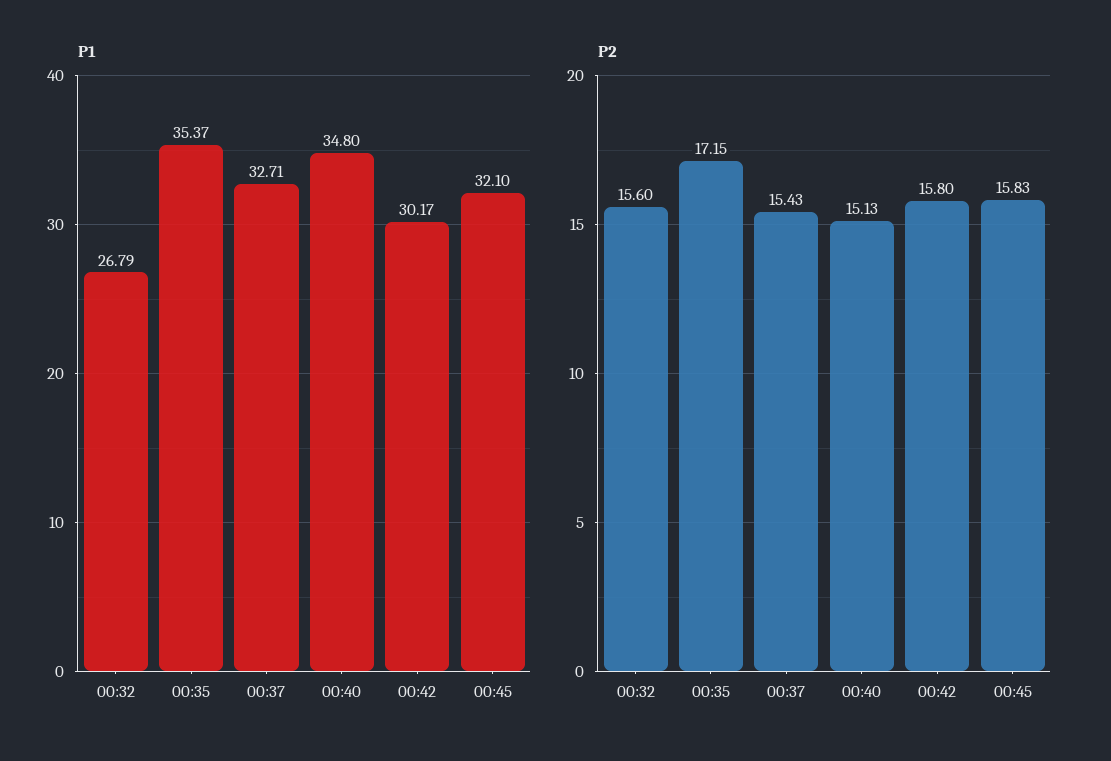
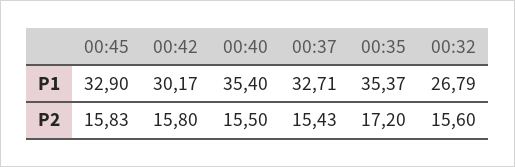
P1, 00:40: 34.8 -> 35.4
P1, 00:45: 32.1 -> 32.9
P2, 00:35: 17.15 -> 17.2
P2, 00:40: 15.13 -> 15.5

